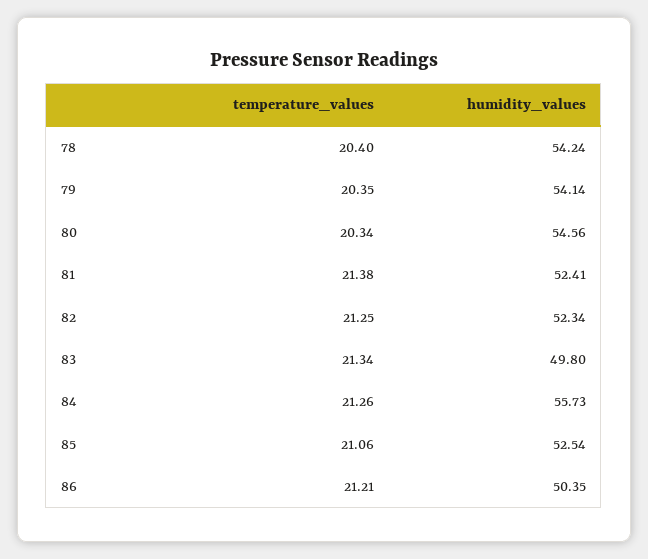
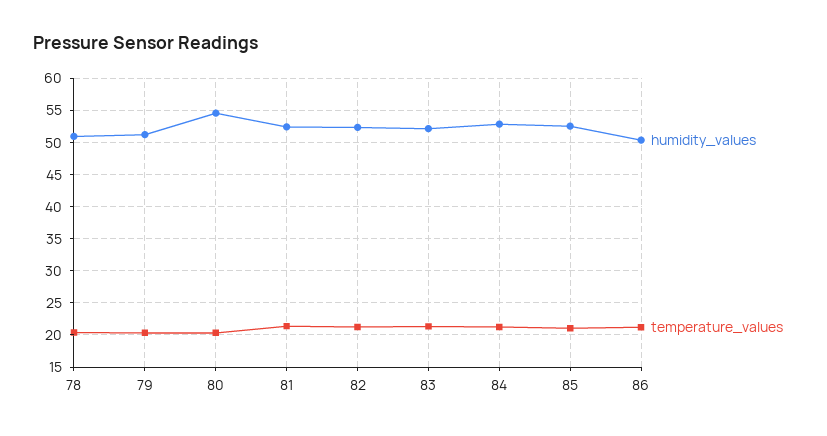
humidity_values, 78: 54.24 -> 51
humidity_values, 79: 54.14 -> 51
humidity_values, 83: 49.8 -> 52
humidity_values, 84: 55.73 -> 53

